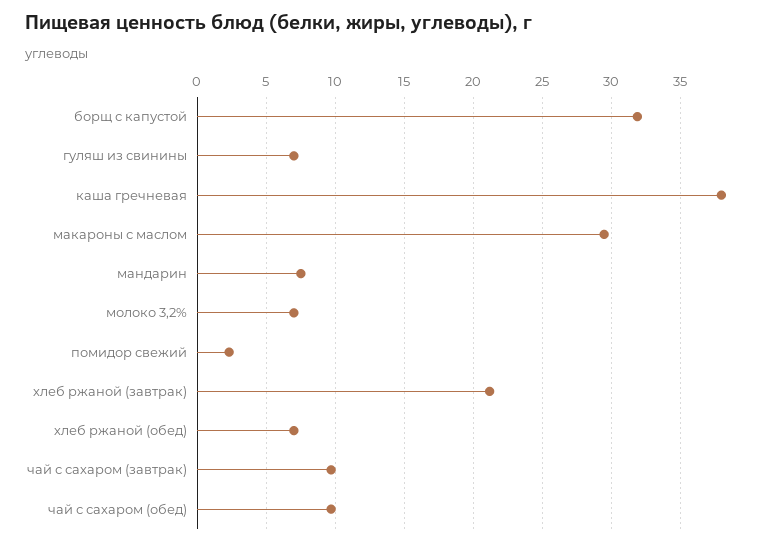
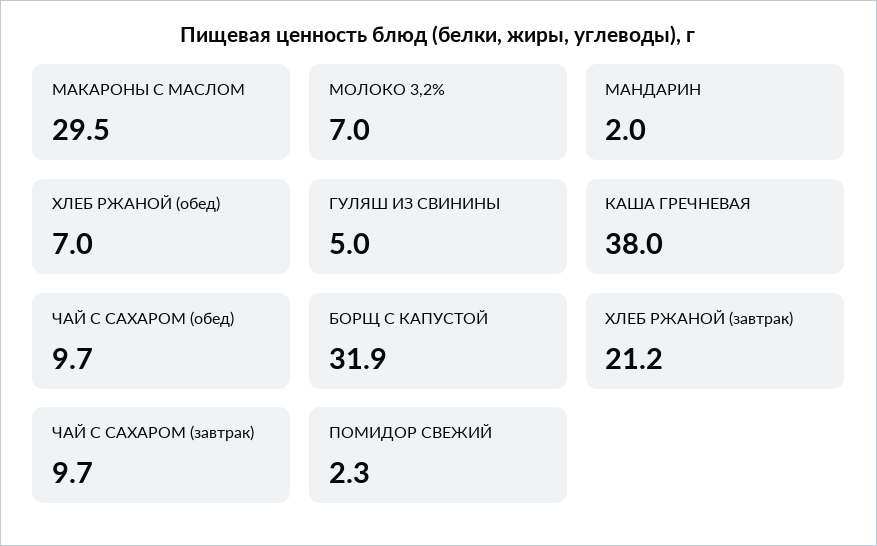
гуляш из свинины: 7 -> 5
мандарин: 7.5 -> 2

